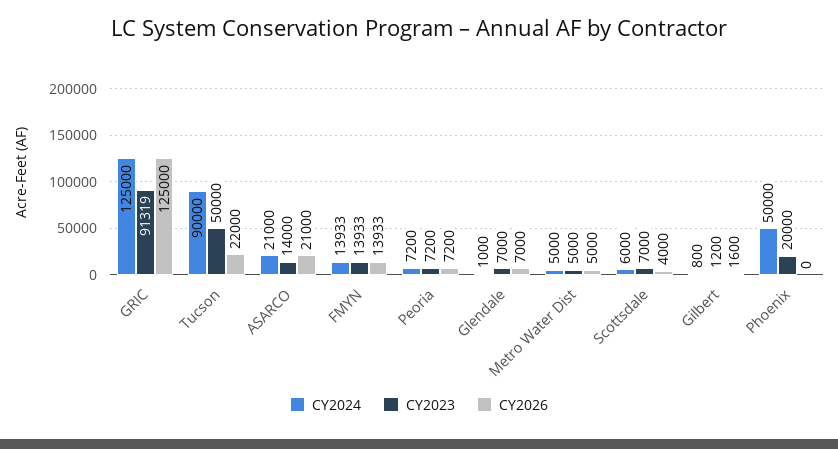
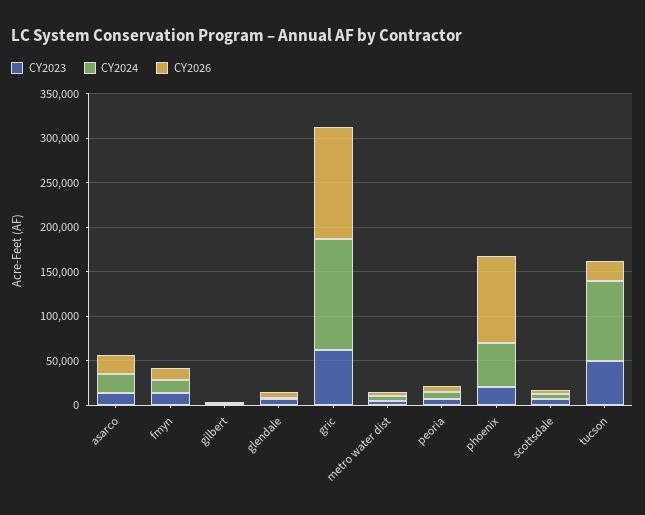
CY2023, GRIC: 91319 -> 60000
CY2026, Phoenix: 0 -> 100000

